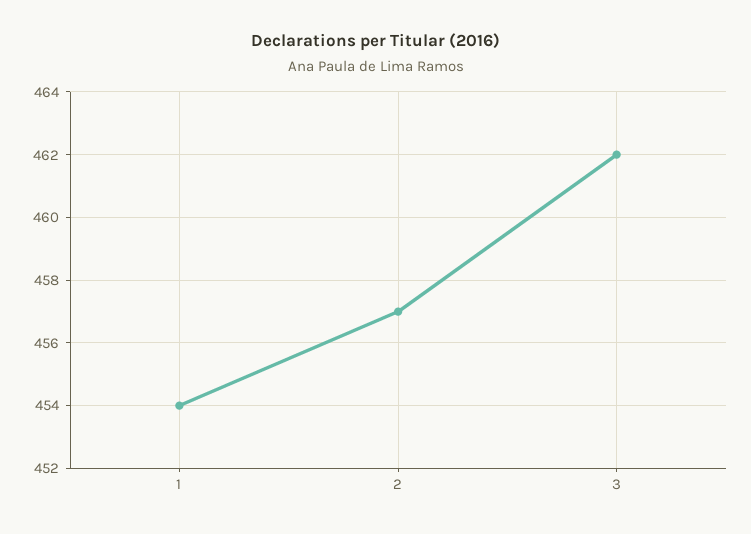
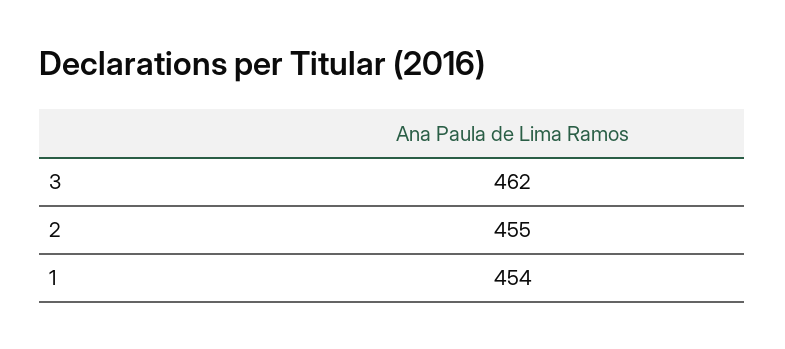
2: 457 -> 455

